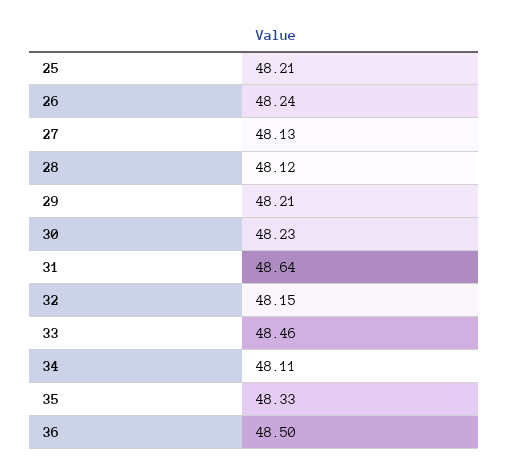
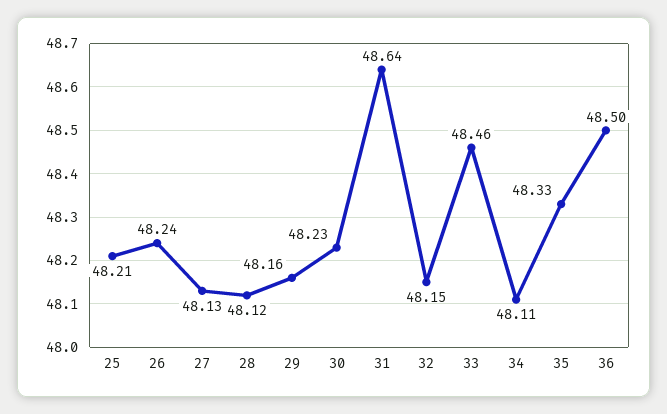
29: 48.21 -> 48.16

